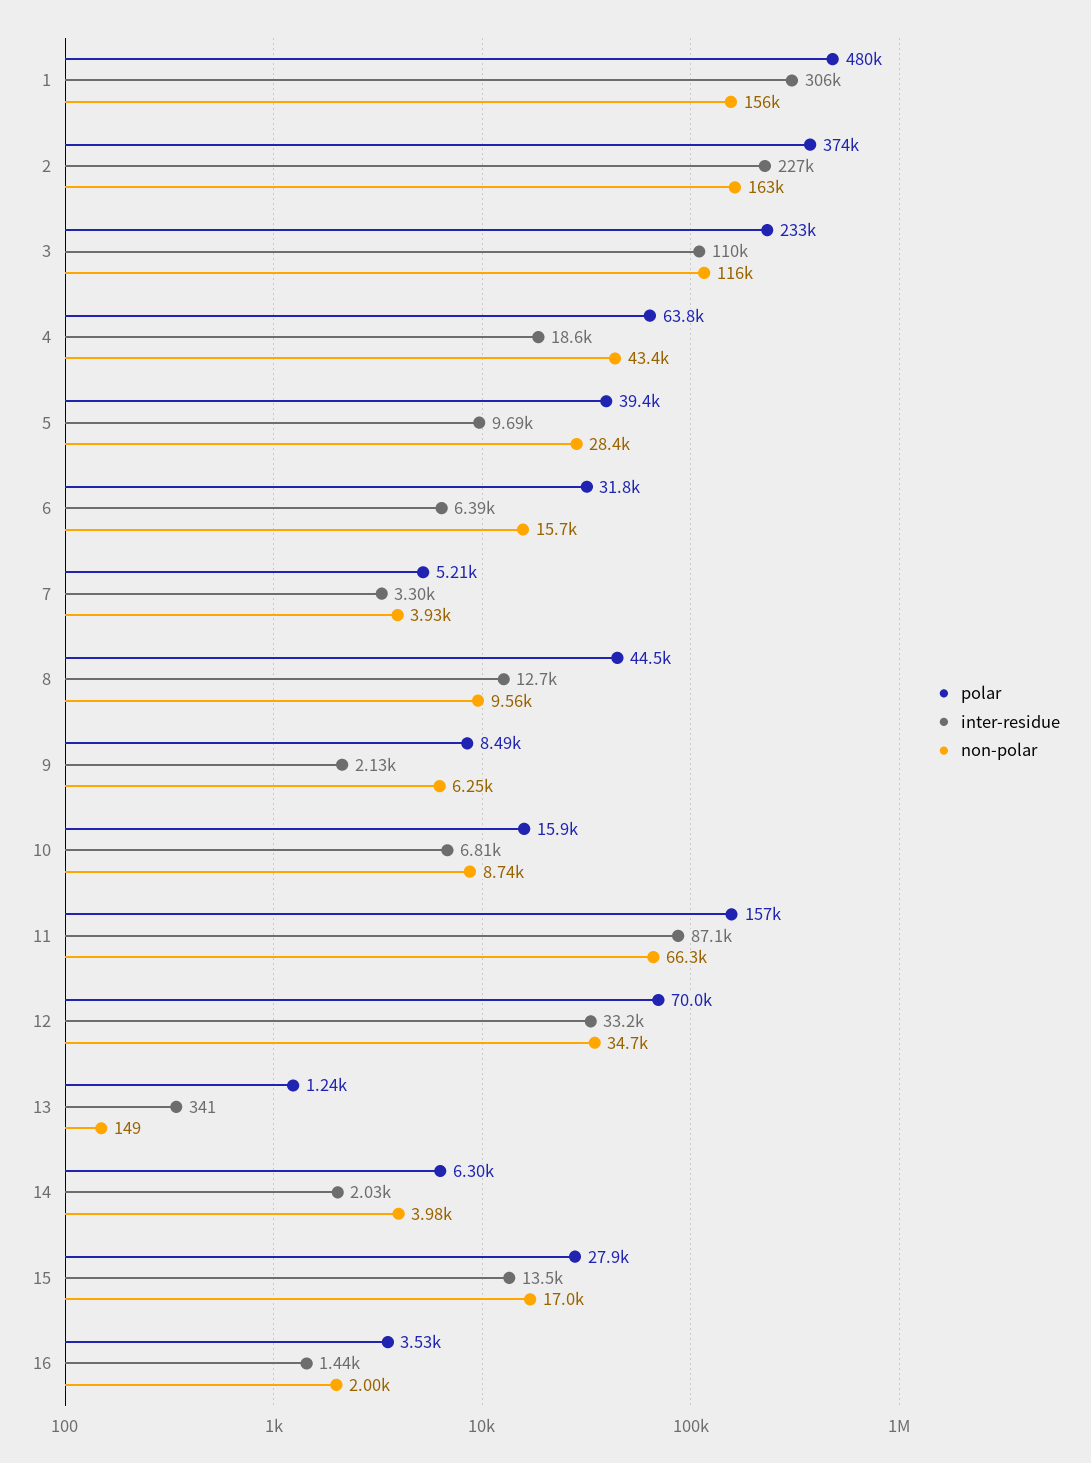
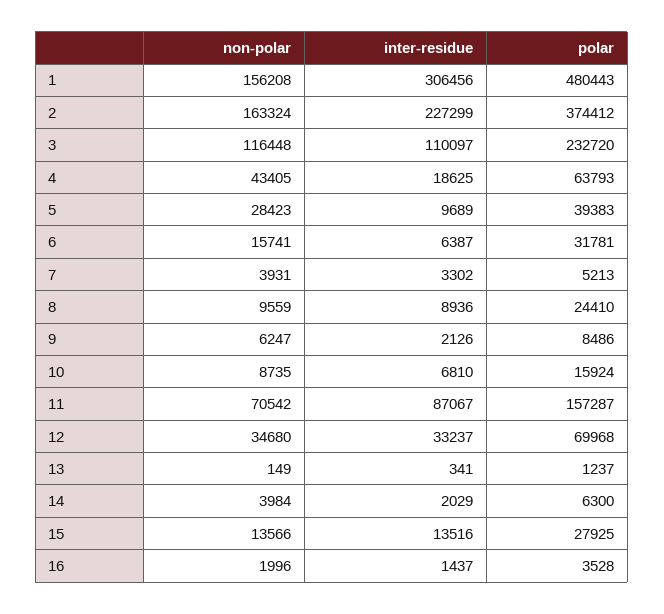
polar, 8: 44500 -> 24410
inter-residue, 8: 12700 -> 8936
non-polar, 11: 66300 -> 70542
non-polar, 15: 17000 -> 13566

